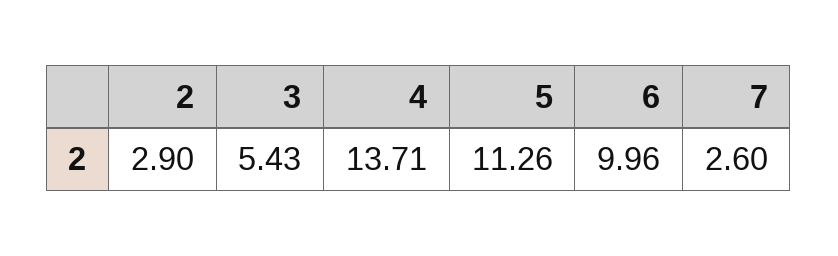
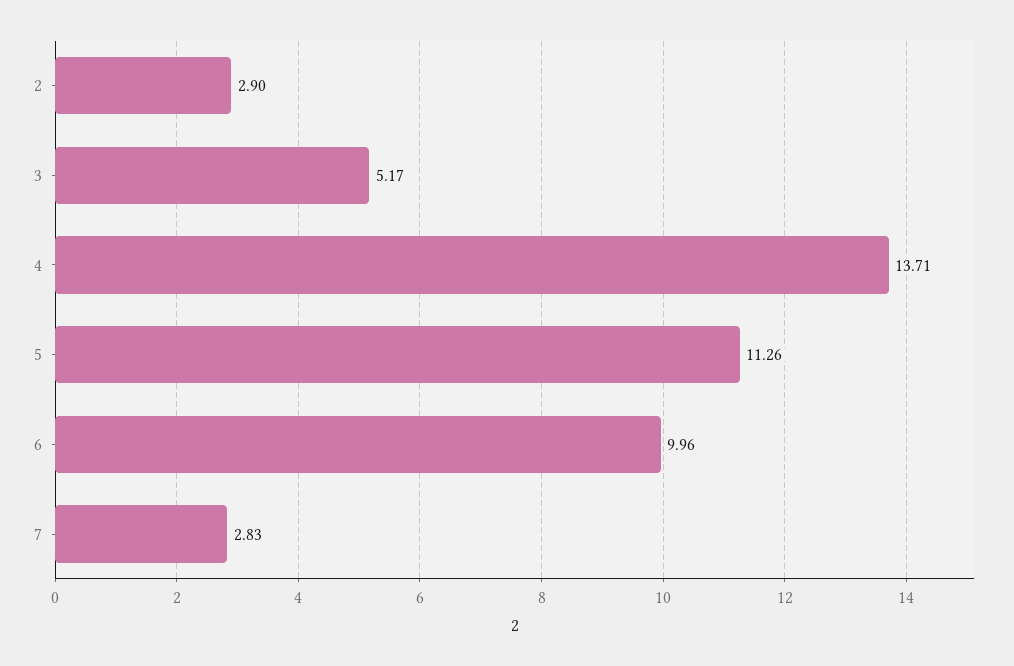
3: 5.43 -> 5.17
7: 2.6 -> 2.83

